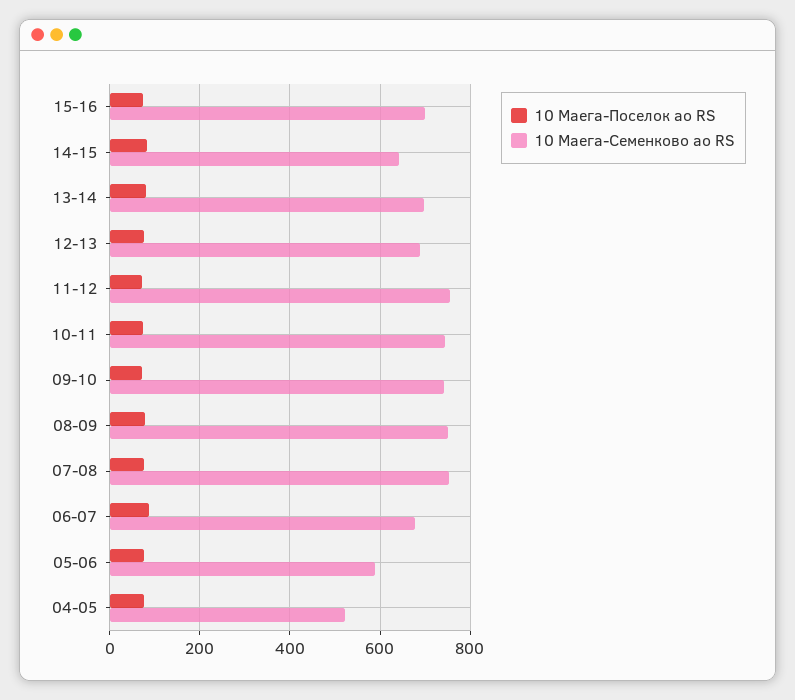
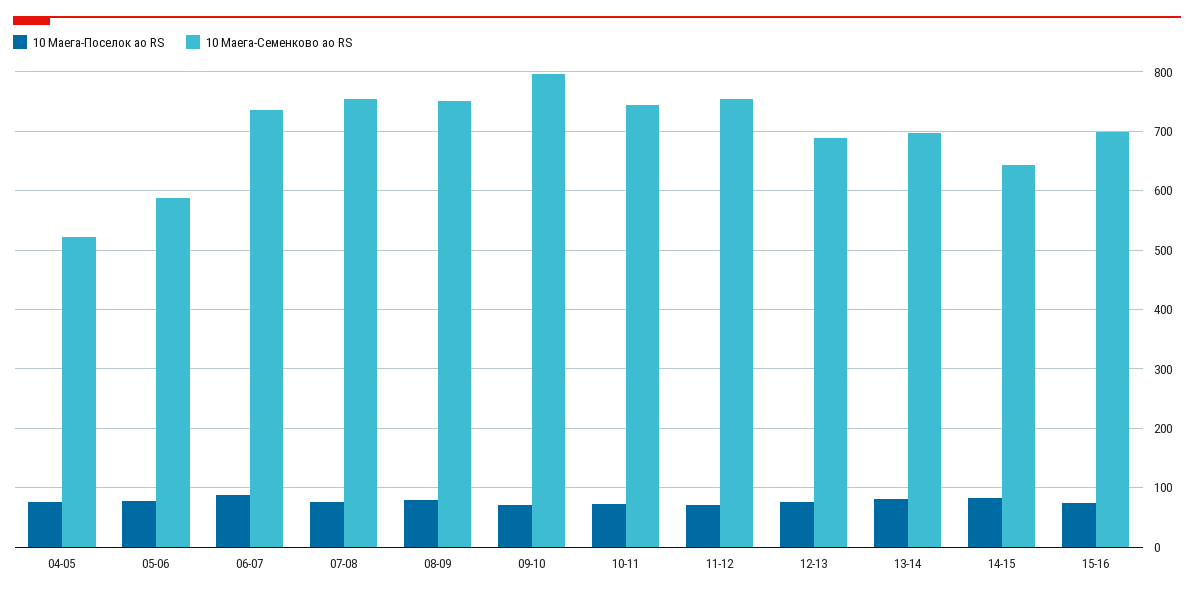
10 Маега-Семенково ао RS, 09-10: 740 -> 800
10 Маега-Семенково ао RS, 06-07: 680 -> 740

